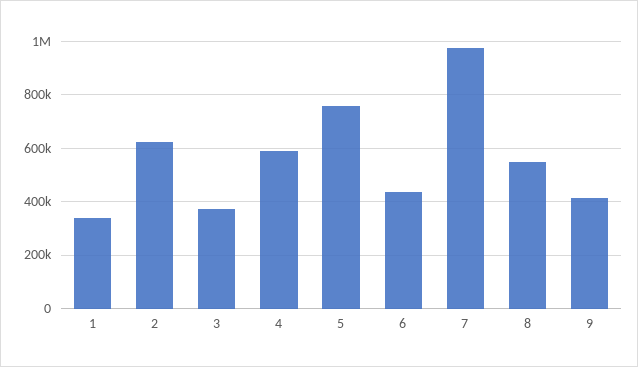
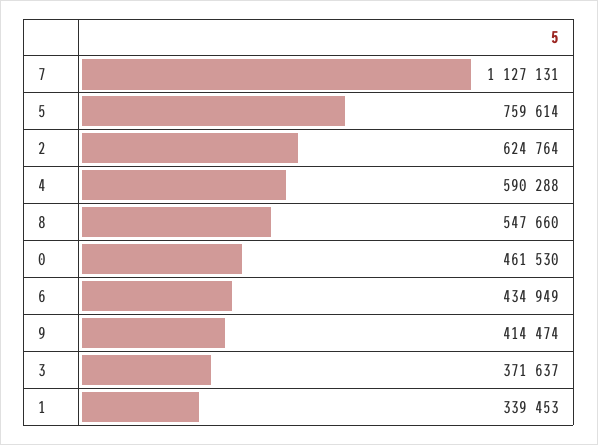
7: 975000 -> 1127131
0: none -> 461530

